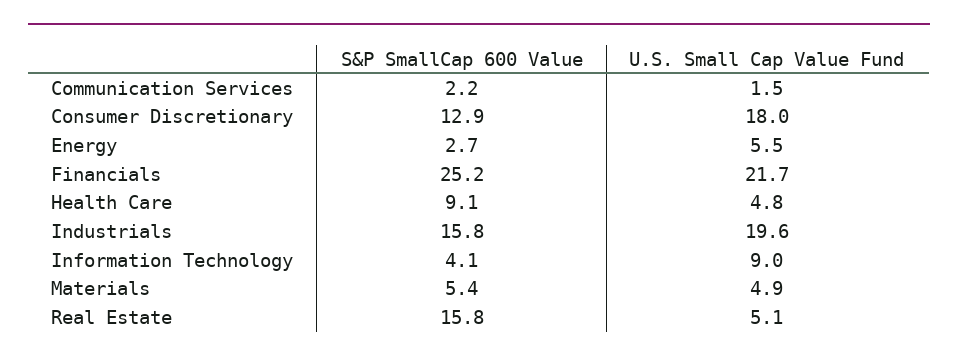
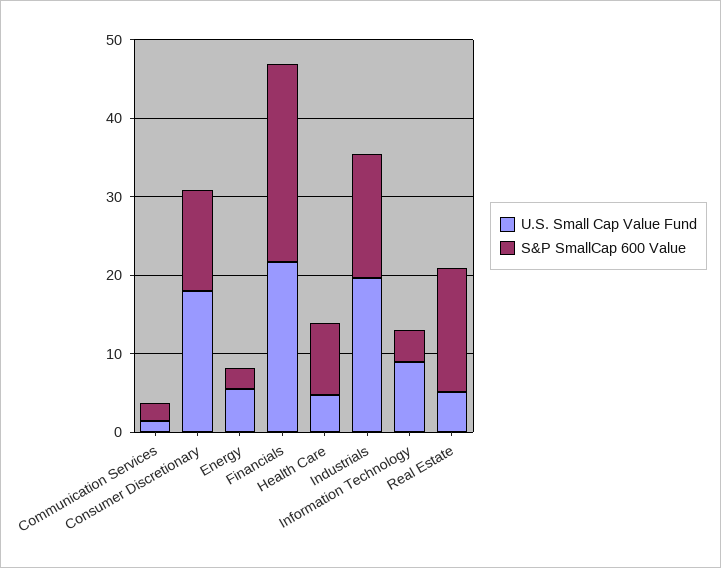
S&P SmallCap 600 Value, Materials: 5.4 -> none
U.S. Small Cap Value Fund, Materials: 4.9 -> none

